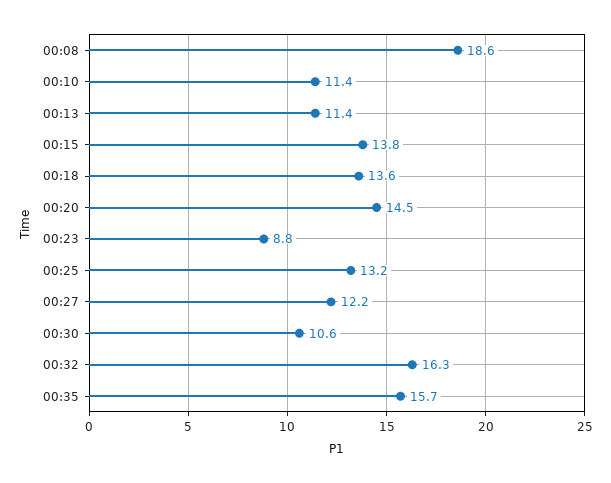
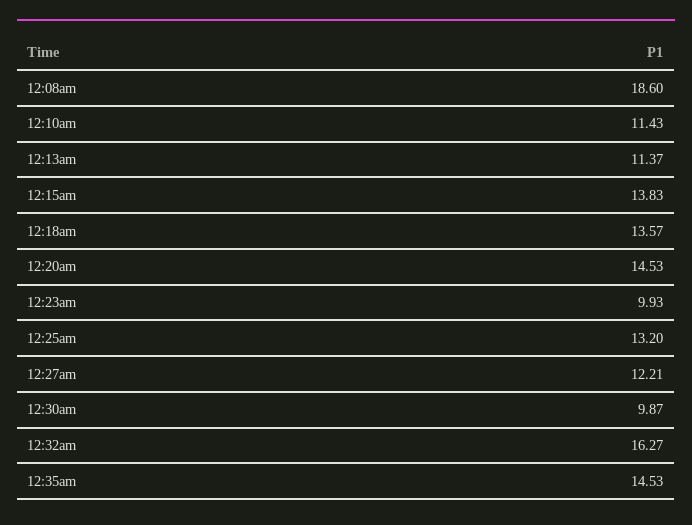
00:23: 8.8 -> 9.93
00:30: 10.6 -> 9.87
00:35: 15.7 -> 14.53

